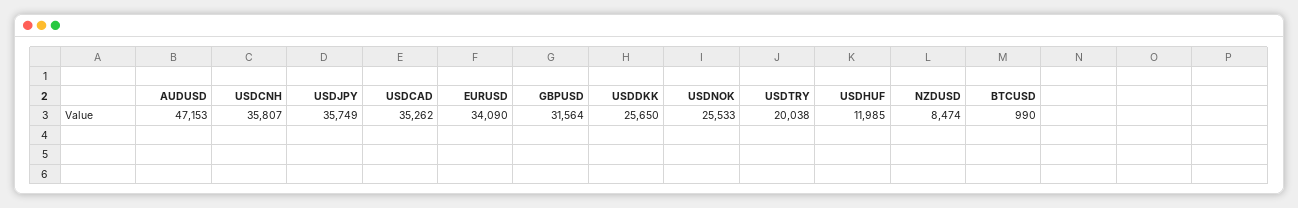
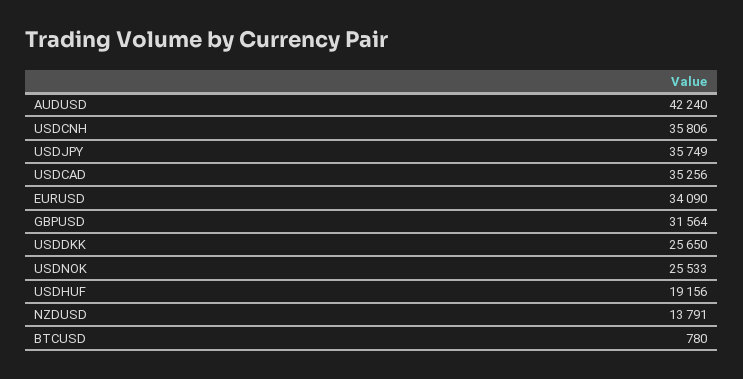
AUDUSD: 47153 -> 42240
USDCNH: 35807 -> 35806
USDCAD: 35262 -> 35256
USDTRY: 20038 -> none
USDHUF: 11985 -> 19156
NZDUSD: 8474 -> 13791
BTCUSD: 990 -> 780

